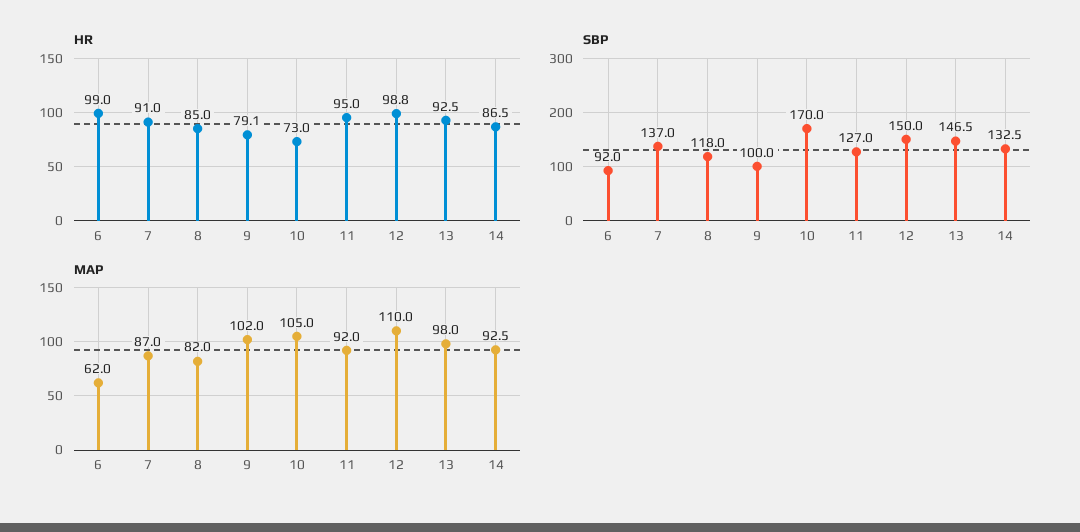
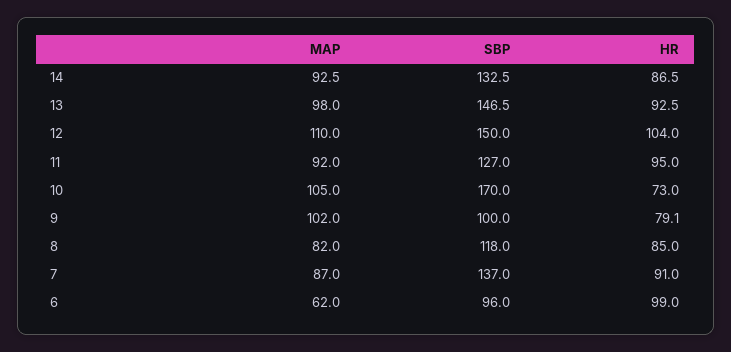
HR, 12: 98.8 -> 104
SBP, 6: 92 -> 96

